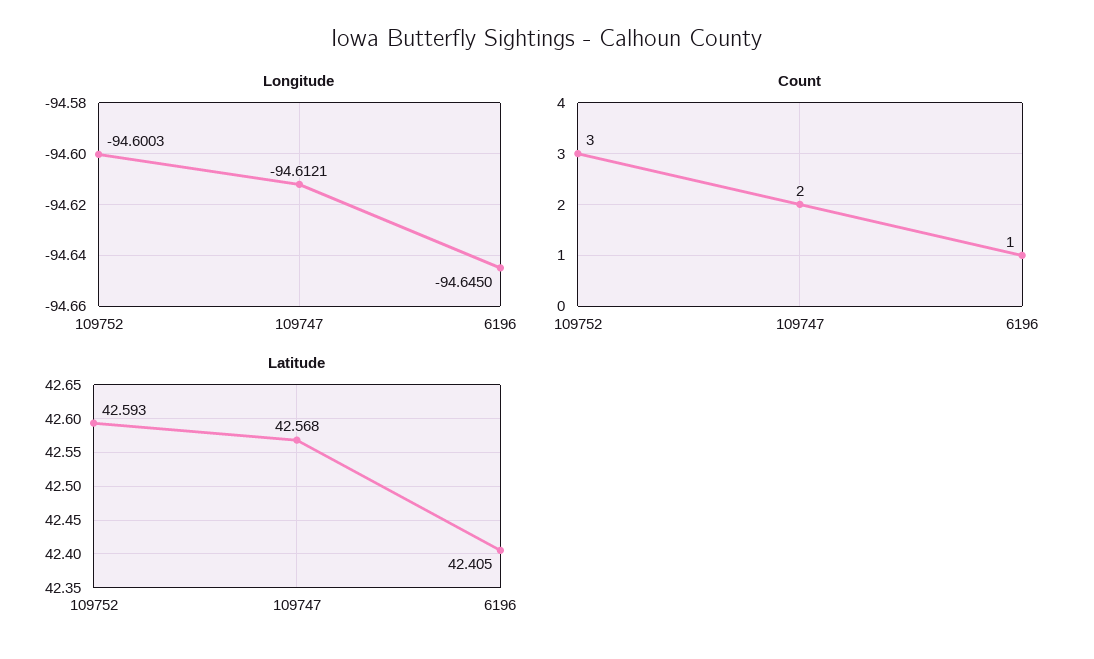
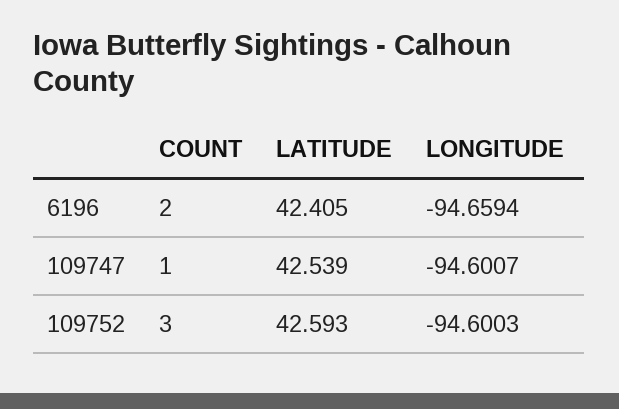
Longitude, 109747: -94.6121 -> -94.6007
Longitude, 6196: -94.645 -> -94.6594
Count, 109747: 2 -> 1
Count, 6196: 1 -> 2
Latitude, 109747: 42.568 -> 42.539

